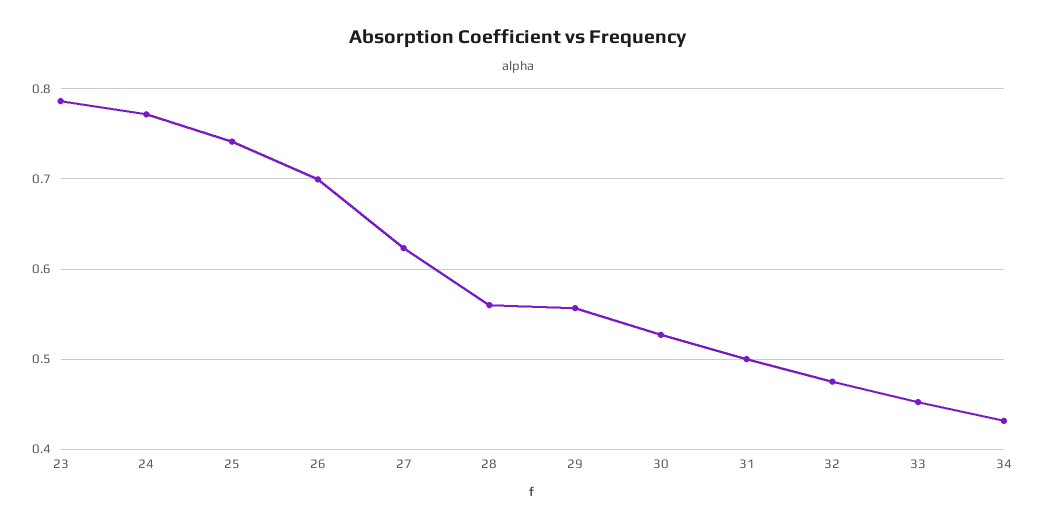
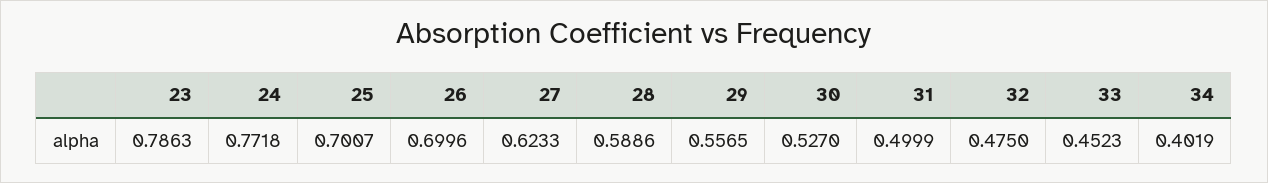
25: 0.74 -> 0.7007
28: 0.56 -> 0.5886
34: 0.43 -> 0.4019

